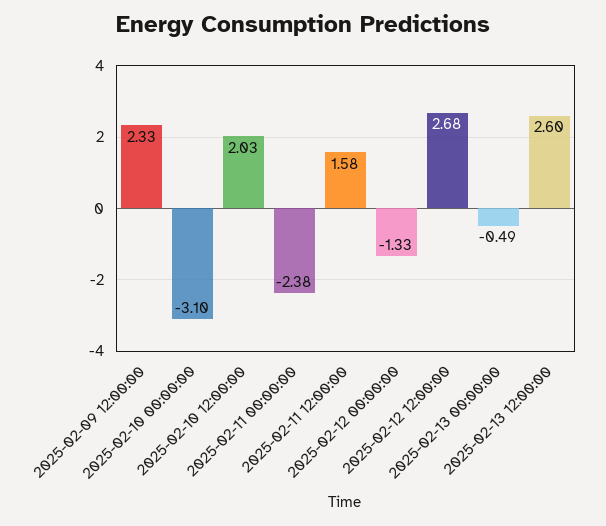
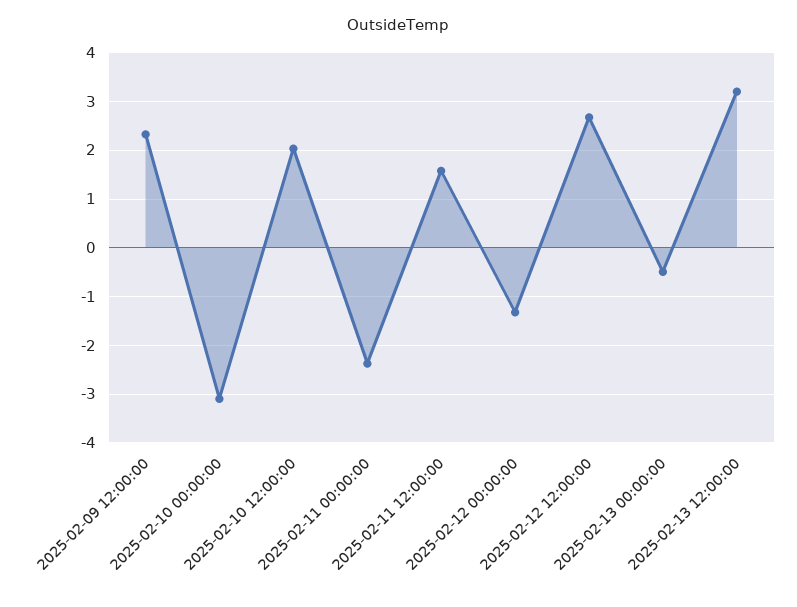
2025-02-13 12:00:00: 2.6 -> 3.2

